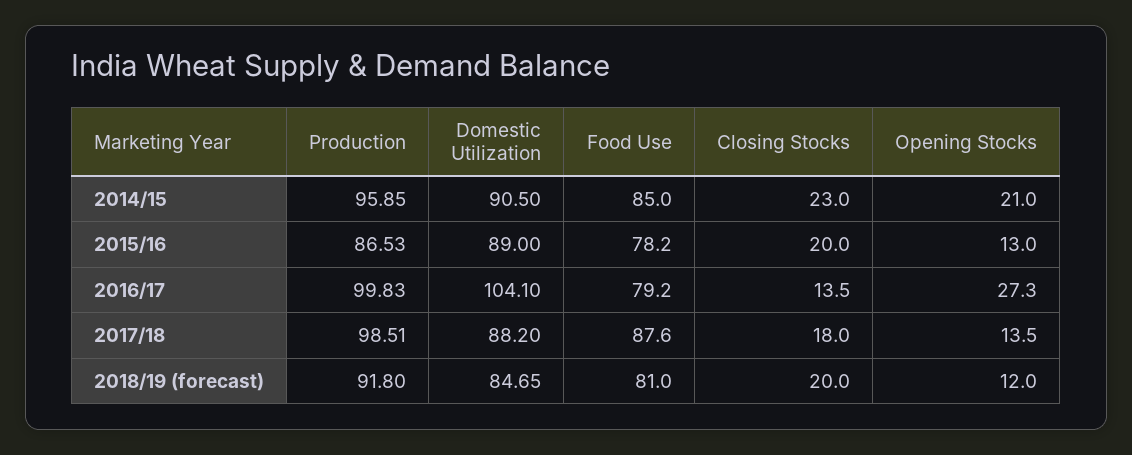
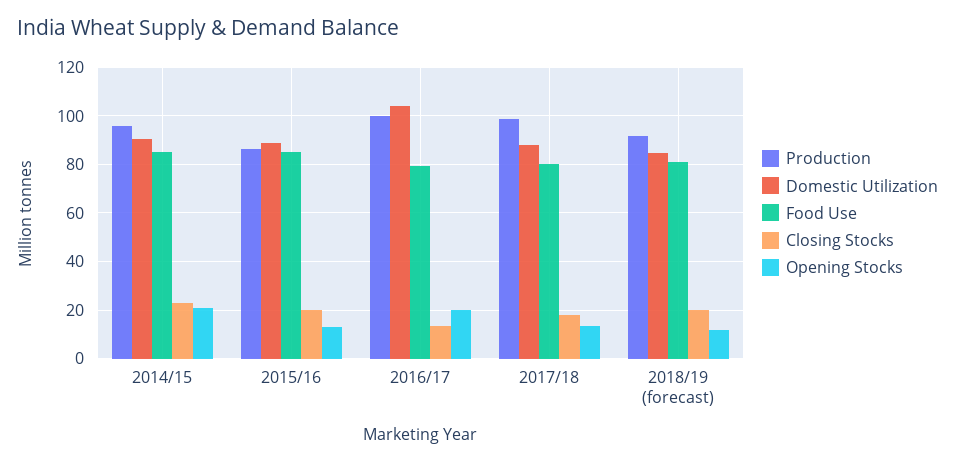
Food Use, 2015/16: 78.2 -> 85
Opening Stocks, 2016/17: 27.3 -> 20
Food Use, 2017/18: 87.6 -> 80

